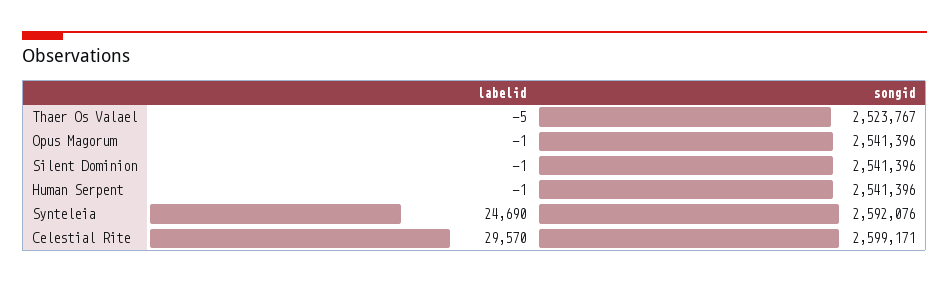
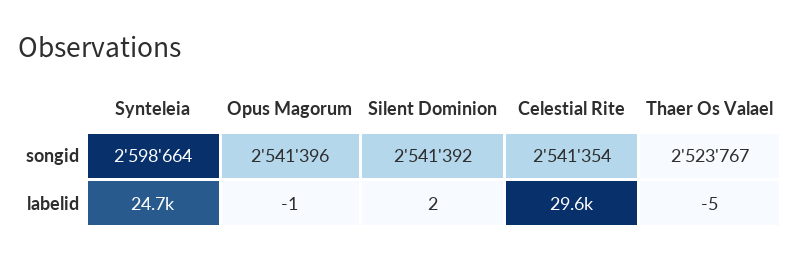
labelid, Silent Dominion: -1 -> 2
songid, Silent Dominion: 2541396 -> 2541392
labelid, Human Serpent: -1 -> none
songid, Human Serpent: 2541396 -> none
songid, Synteleia: 2592076 -> 2598664
songid, Celestial Rite: 2599171 -> 2541354

